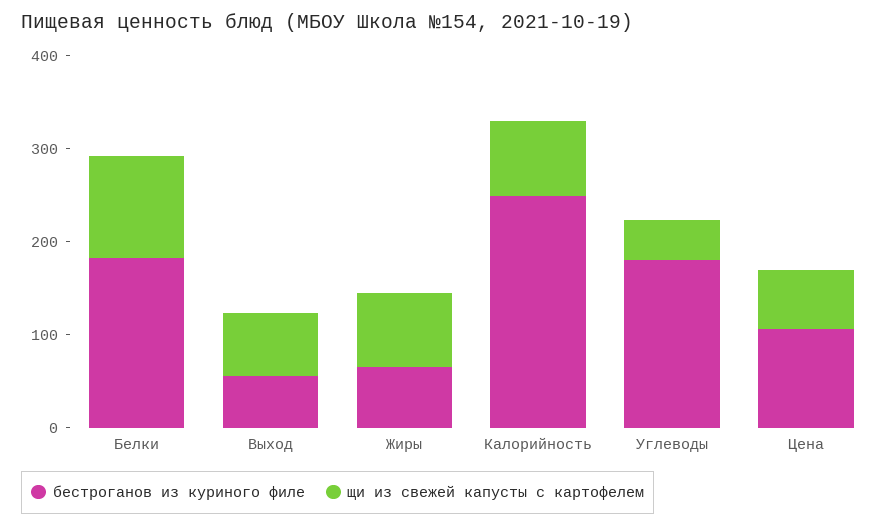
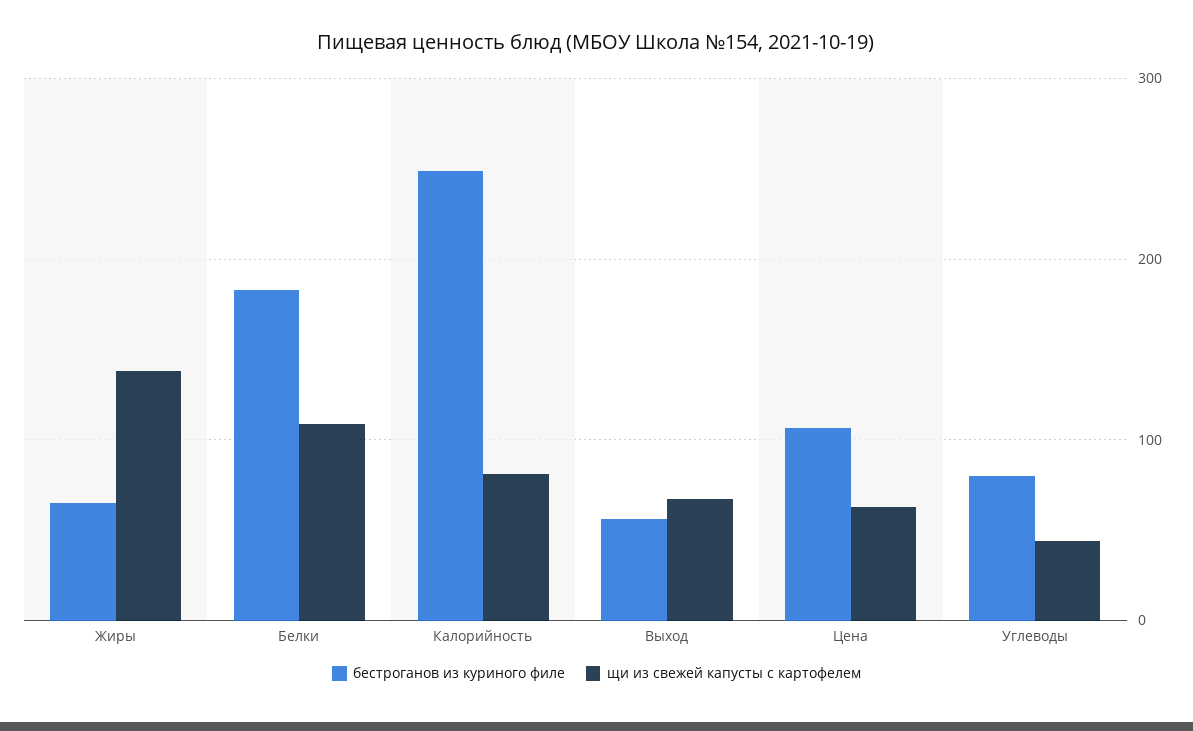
щи из свежей капусты с картофелем, Жиры: 80 -> 140
бестроганов из куриного филе, Углеводы: 180 -> 80

